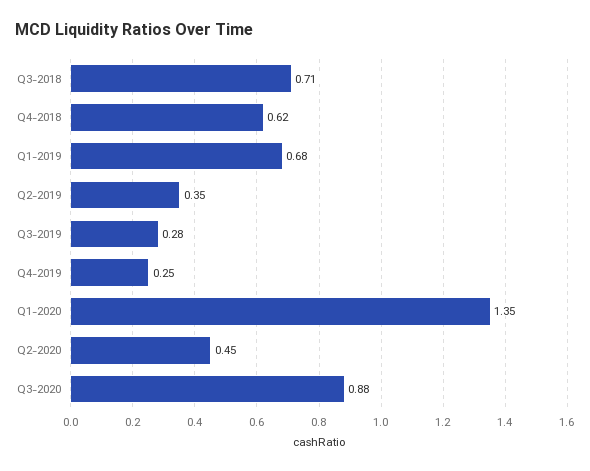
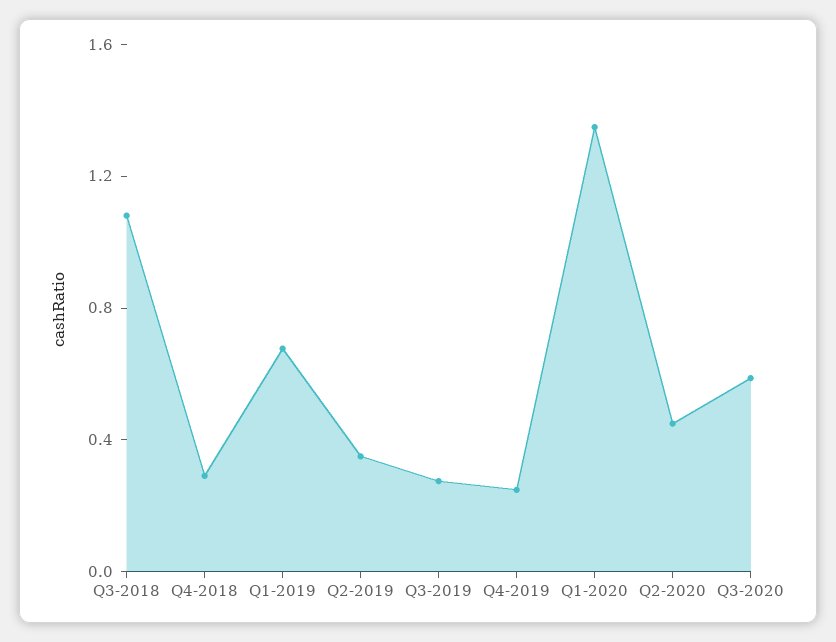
Q3-2018: 0.71 -> 1.1
Q4-2018: 0.62 -> 0.3
Q3-2020: 0.88 -> 0.6

